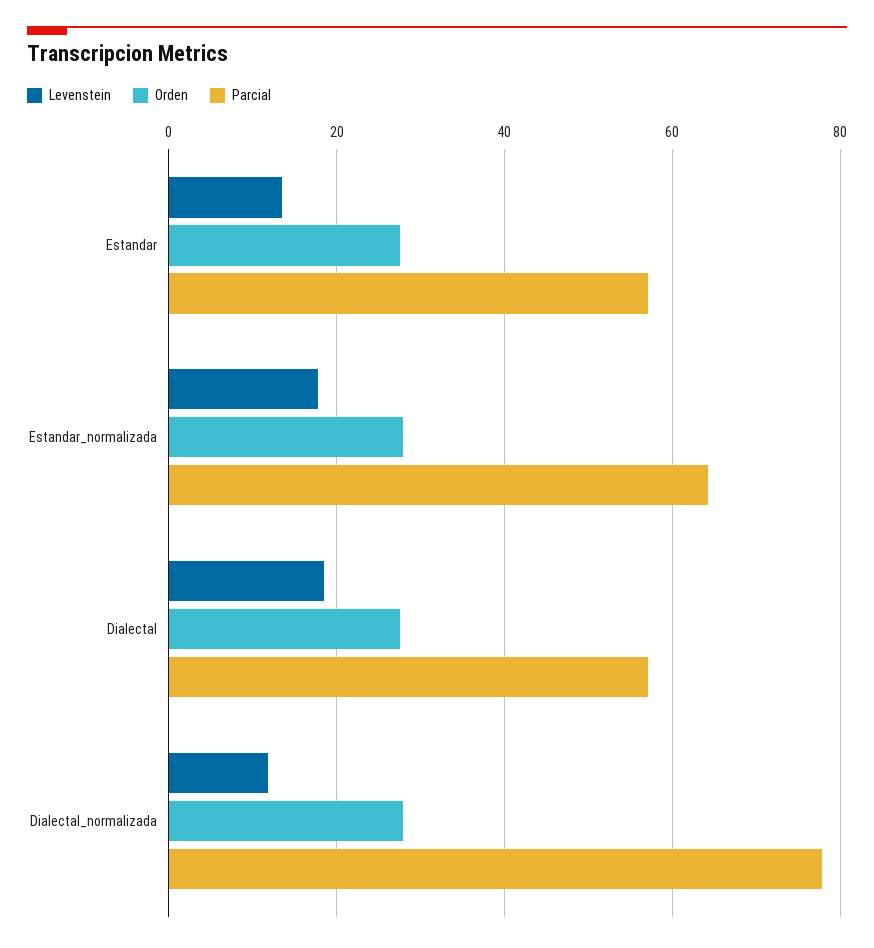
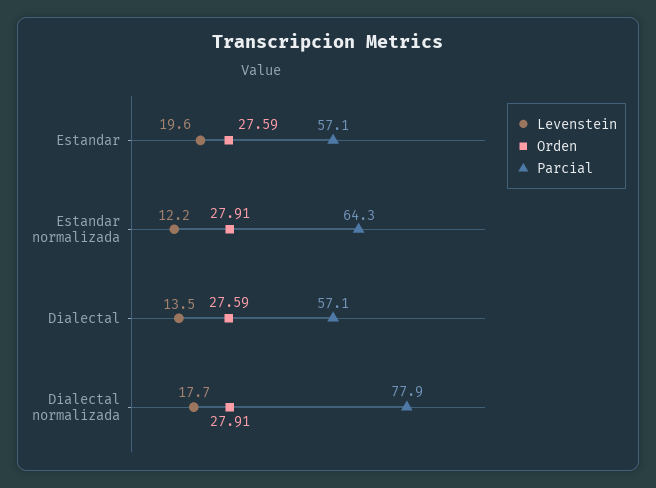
Levenstein, Estandar: 14 -> 19.6
Levenstein, Estandar_normalizada: 18 -> 12.2
Levenstein, Dialectal: 18 -> 13.5
Levenstein, Dialectal_normalizada: 12 -> 17.7

